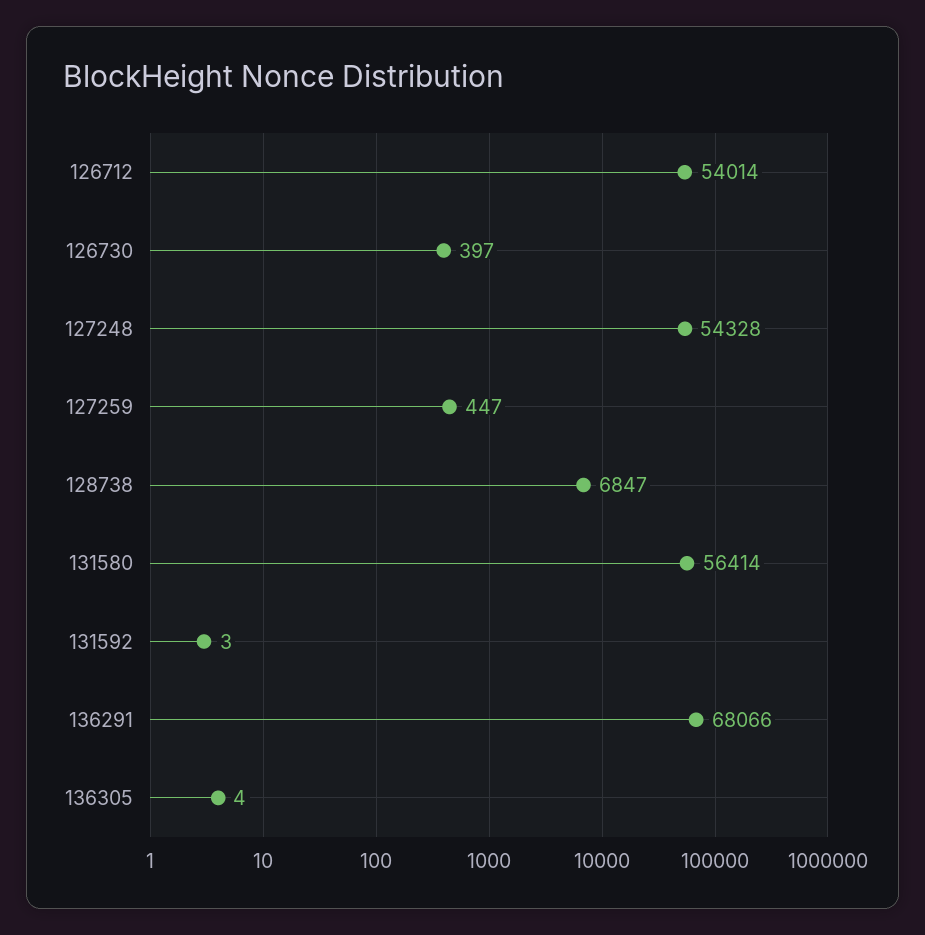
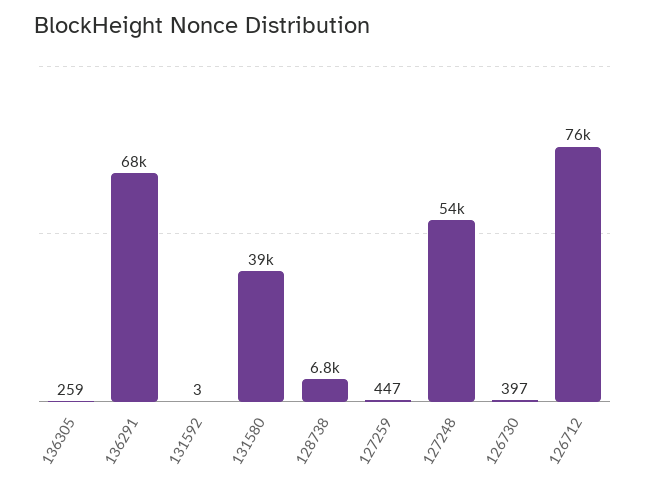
126712: 54014 -> 76000
131580: 56414 -> 39000
136305: 4 -> 259

